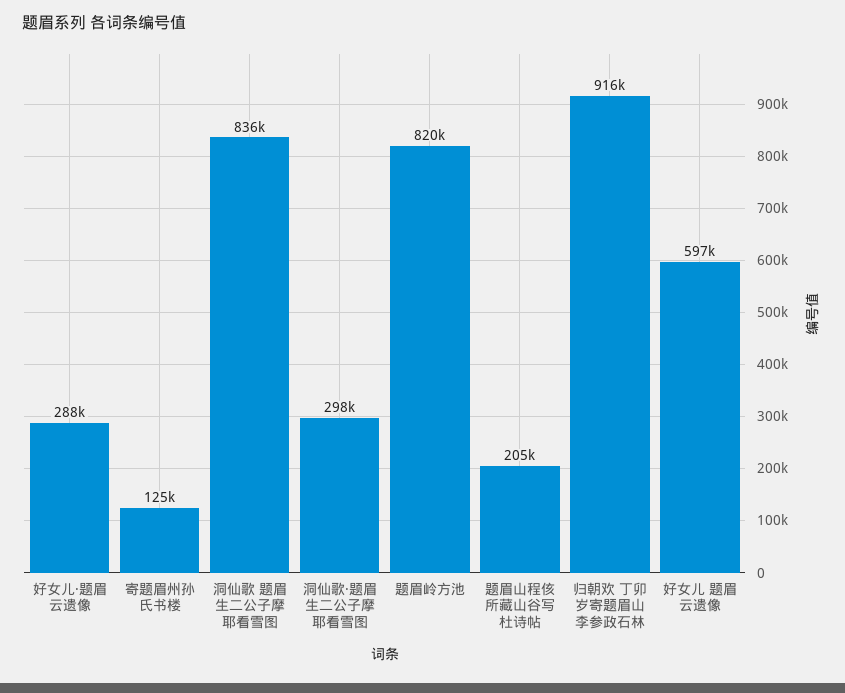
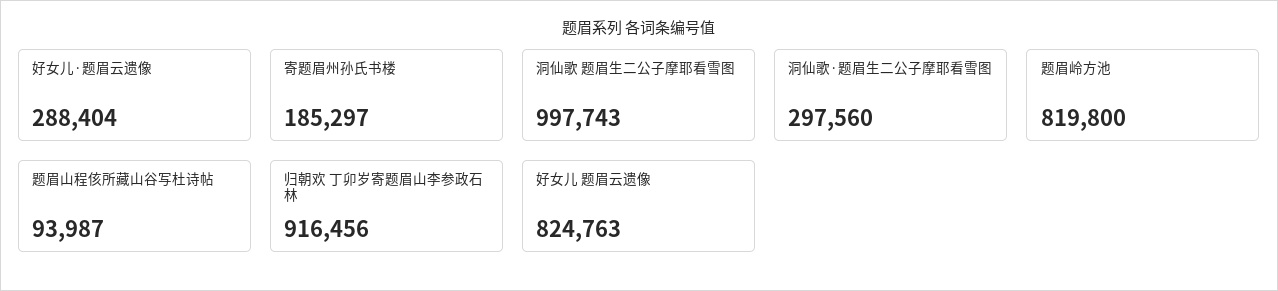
寄题眉州孙氏书楼: 125000 -> 185297
洞仙歌 题眉生二公子摩耶看雪图: 836000 -> 997743
题眉山程侅所藏山谷写杜诗帖: 205000 -> 93987
好女儿 题眉云遗像: 597000 -> 824763

